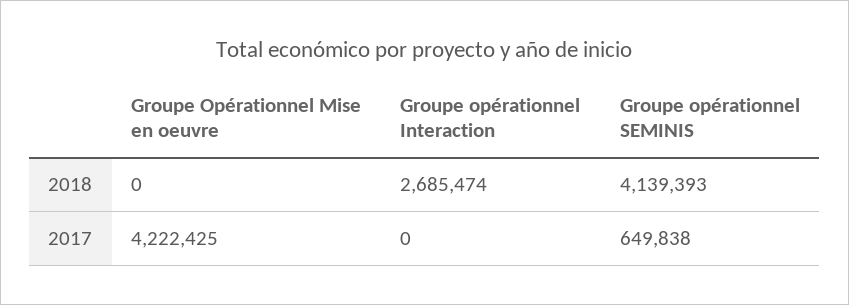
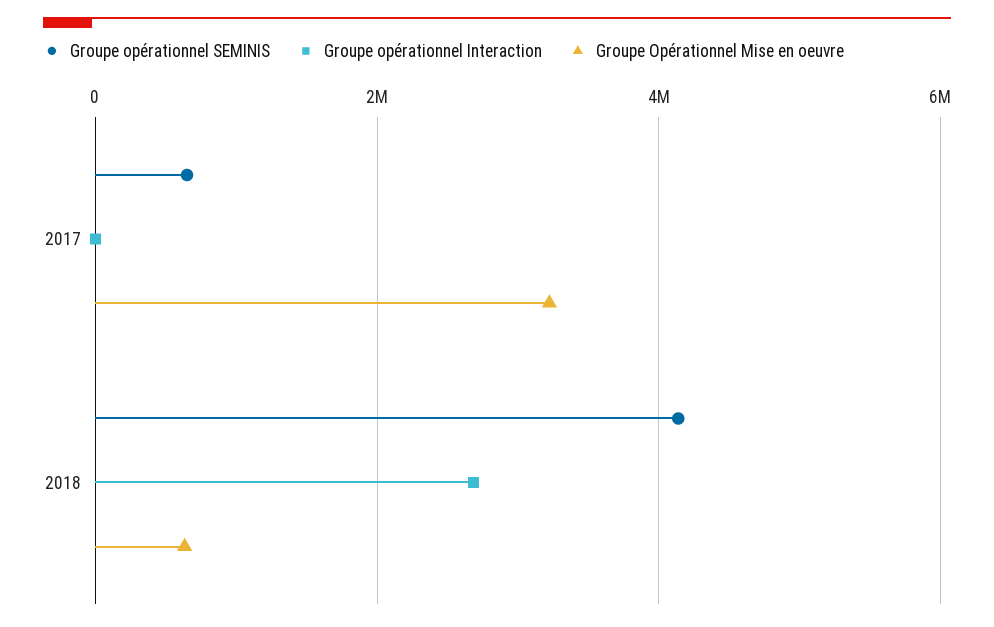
Groupe Opérationnel Mise en oeuvre, 2018: 0 -> 600000
Groupe Opérationnel Mise en oeuvre, 2017: 4222425 -> 3200000

